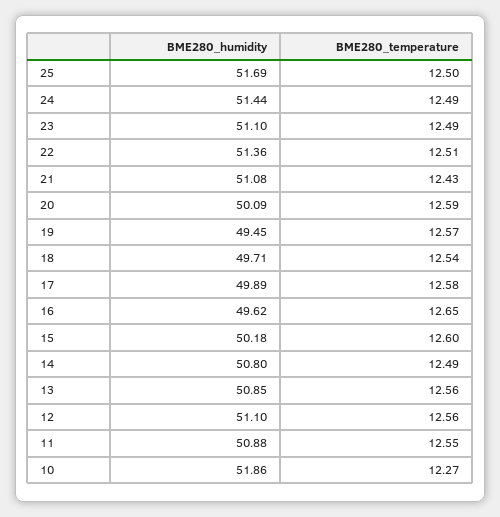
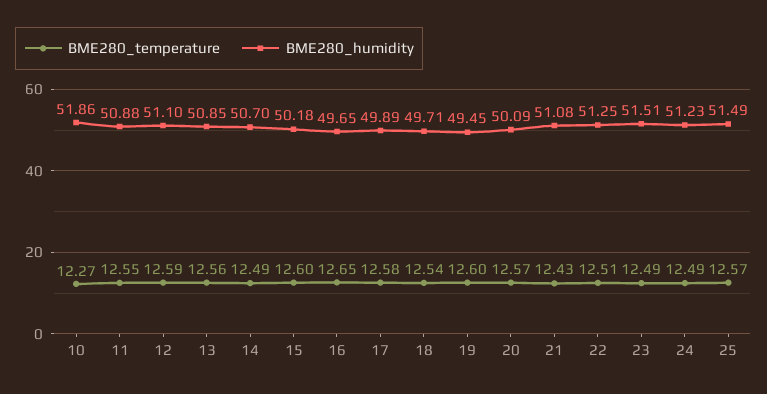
BME280_humidity, 25: 51.69 -> 51.49
BME280_temperature, 25: 12.5 -> 12.57
BME280_humidity, 24: 51.44 -> 51.23
BME280_humidity, 23: 51.1 -> 51.51
BME280_humidity, 22: 51.36 -> 51.25
BME280_temperature, 20: 12.59 -> 12.57
BME280_temperature, 19: 12.57 -> 12.6
BME280_humidity, 16: 49.62 -> 49.65
BME280_humidity, 14: 50.8 -> 50.7
BME280_temperature, 12: 12.56 -> 12.59

